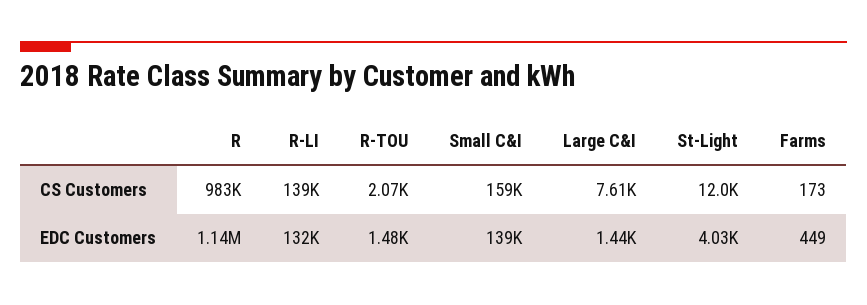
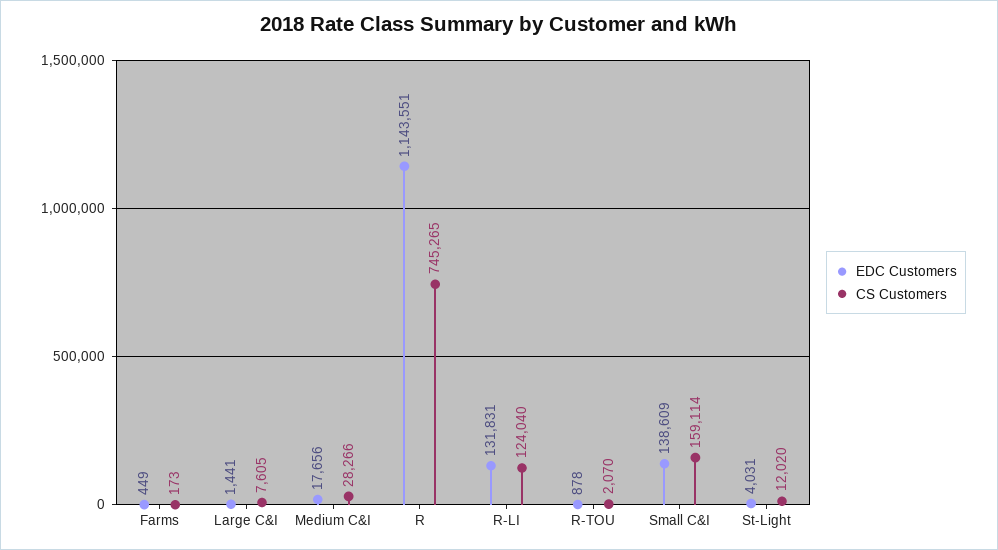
CS Customers, R: 983000 -> 745265
CS Customers, R-LI: 139000 -> 124040
EDC Customers, R-TOU: 1480 -> 878
EDC Customers, Medium C&I: none -> 17656
CS Customers, Medium C&I: none -> 28266

